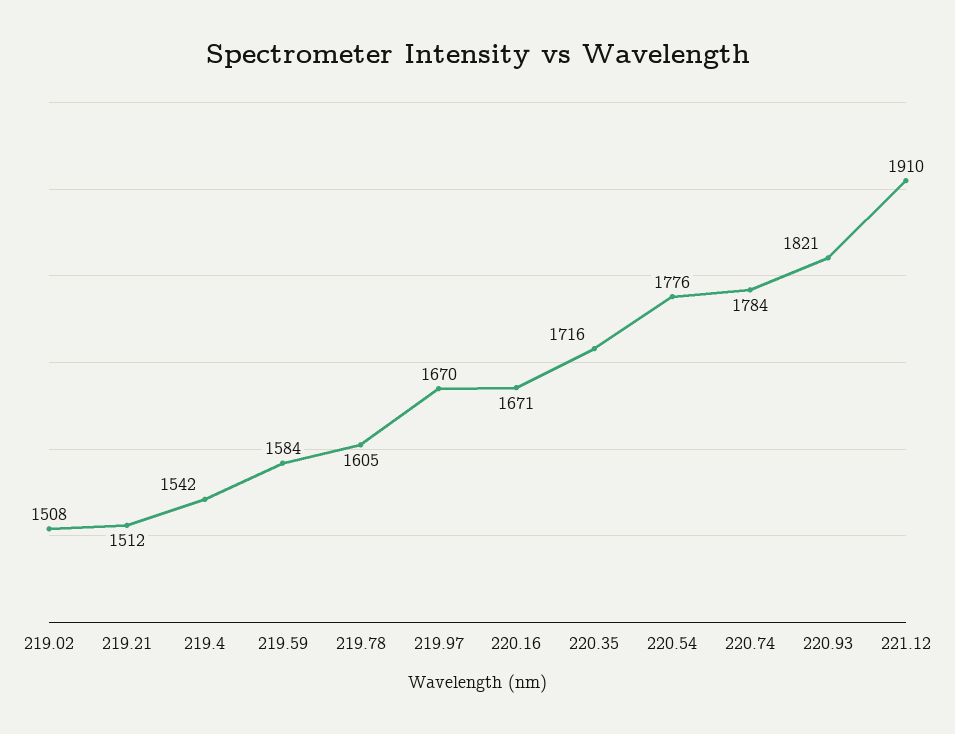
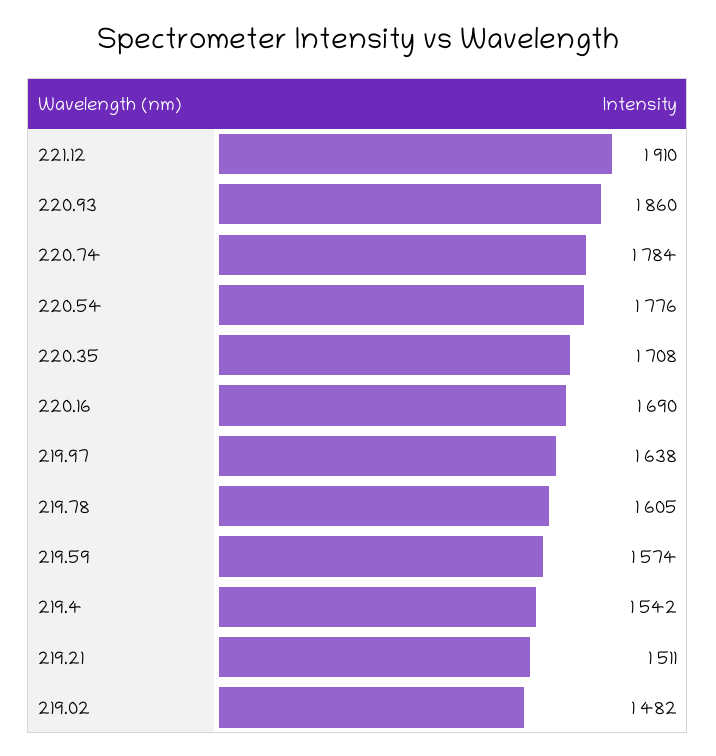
219.02: 1508 -> 1482
219.21: 1512 -> 1511
219.59: 1584 -> 1574
219.97: 1670 -> 1638
220.16: 1671 -> 1690
220.35: 1716 -> 1708
220.93: 1821 -> 1860

